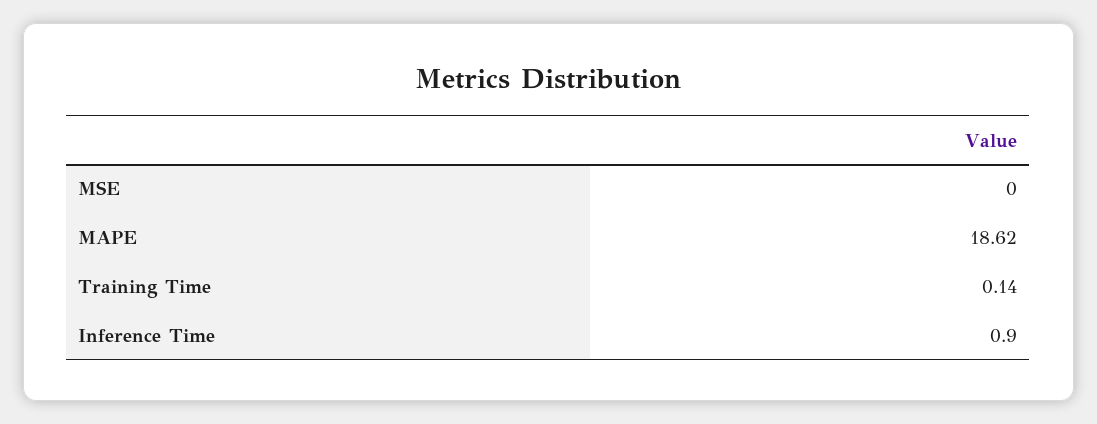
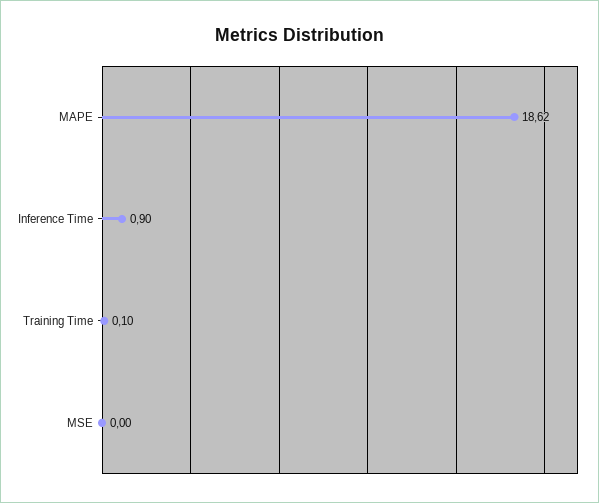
Training Time: 0.14 -> 0.1

